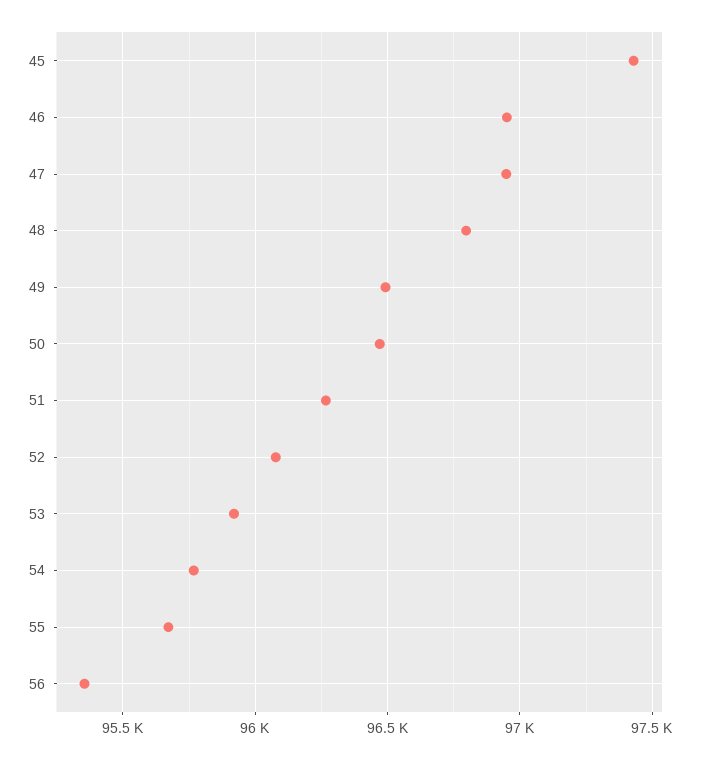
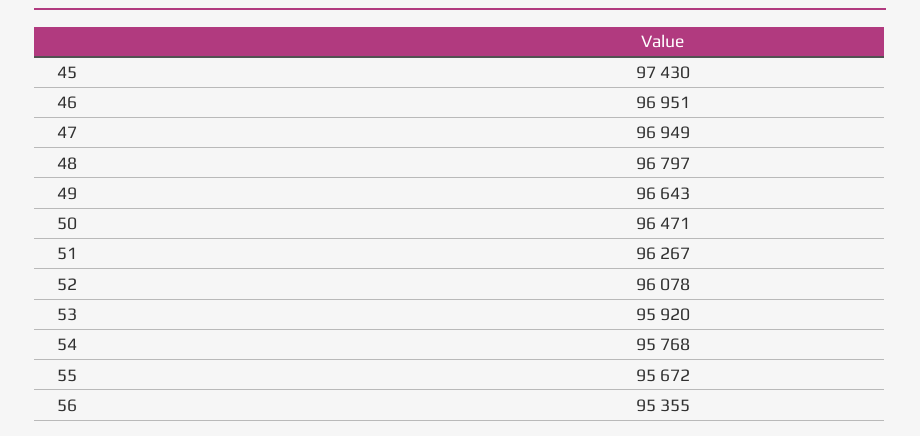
49: 96500 -> 96643

